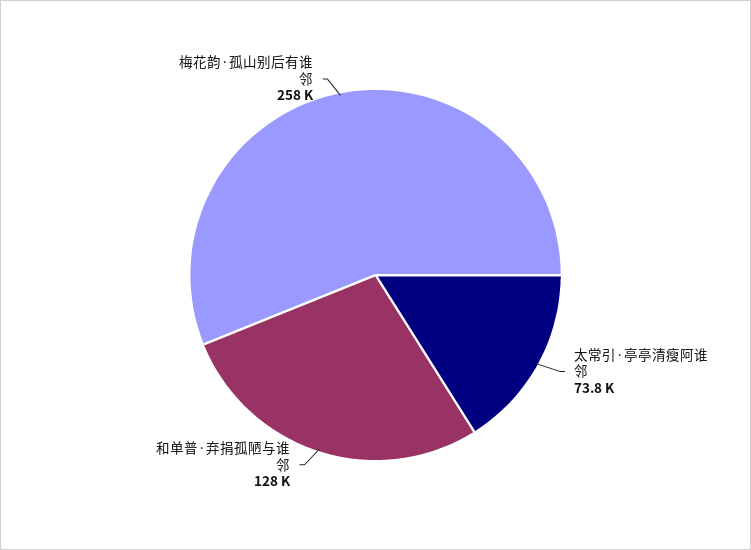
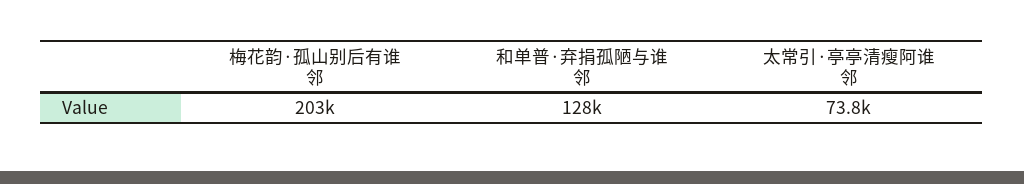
梅花韵·孤山别后有谁邻: 258000 -> 203000

